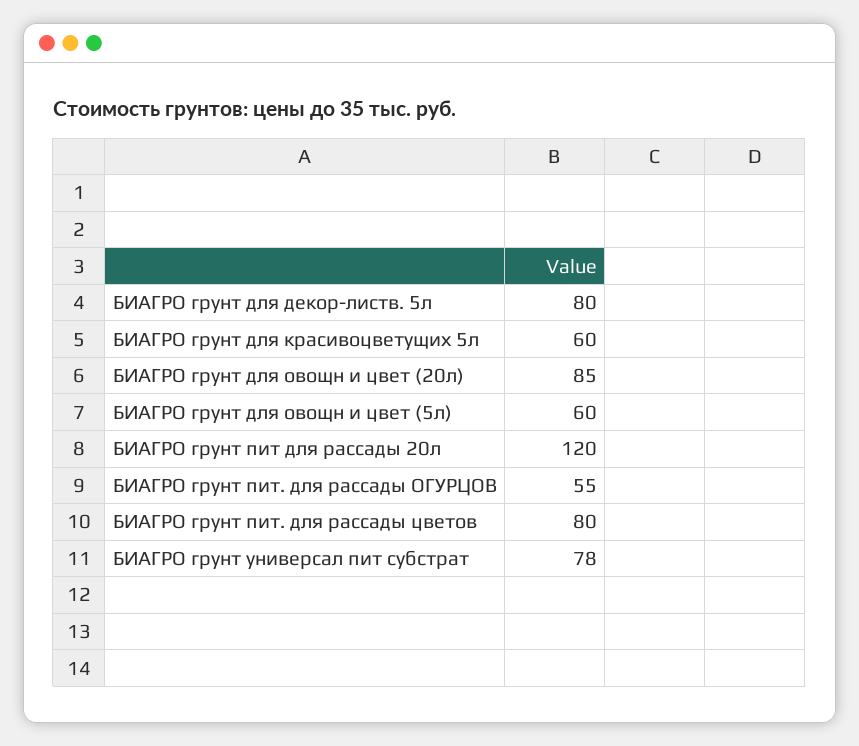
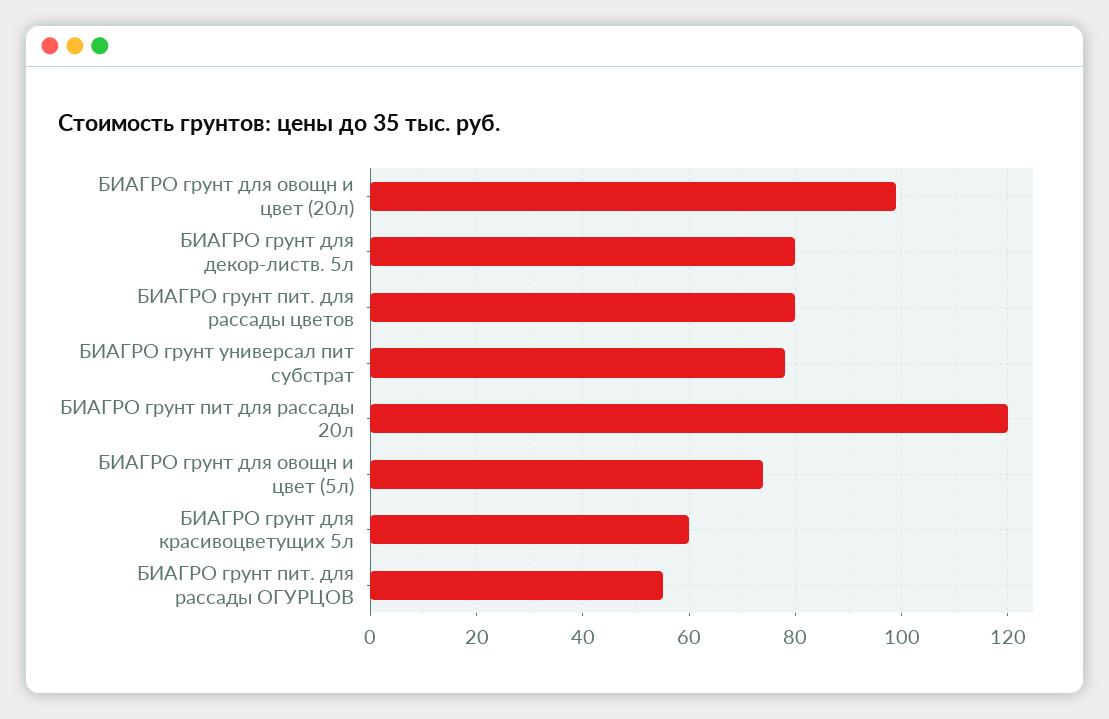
БИАГРО грунт для овощн и цвет (20л): 85 -> 100
БИАГРО грунт для овощн и цвет (5л): 60 -> 75

